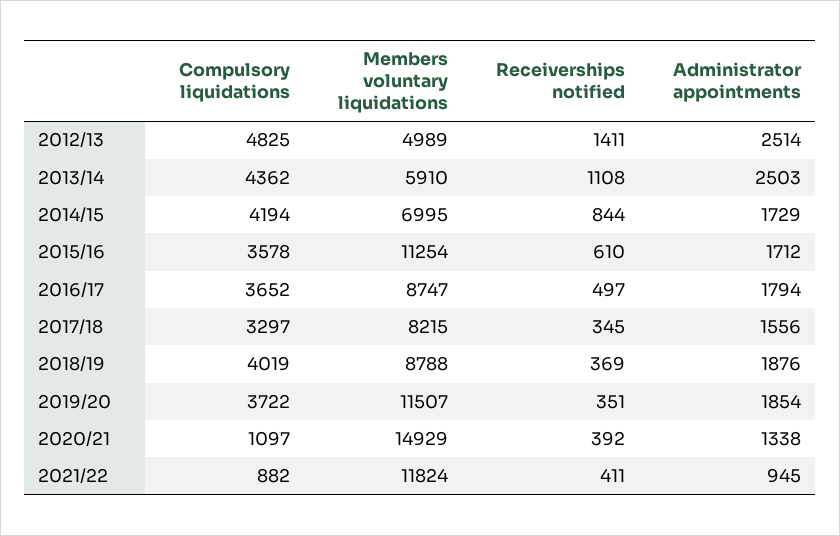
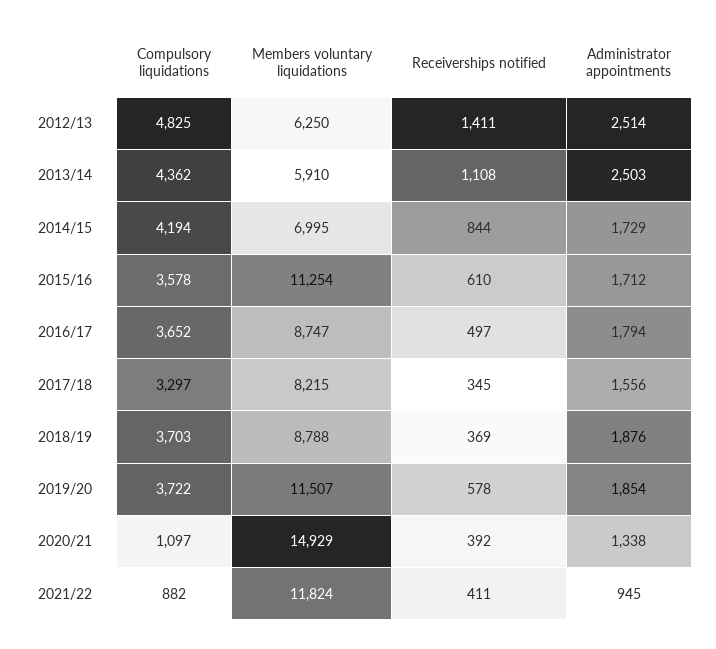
Members voluntary liquidations, 2012/13: 4989 -> 6250
Compulsory liquidations, 2018/19: 4019 -> 3703
Receiverships notified, 2019/20: 351 -> 578

